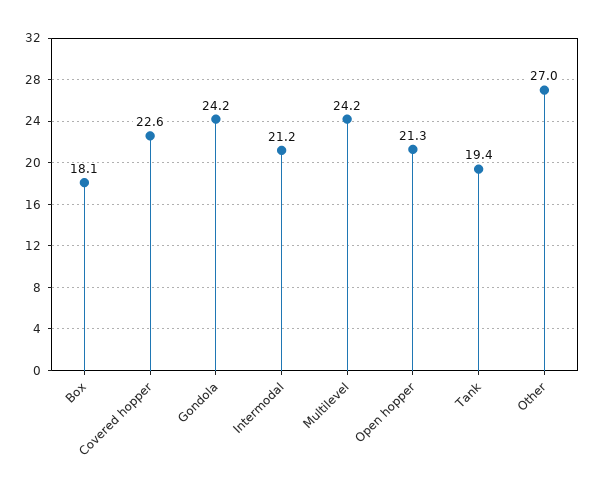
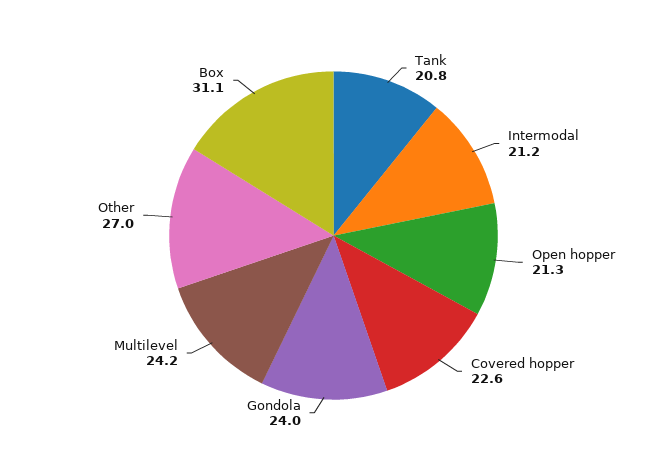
Box: 18.1 -> 31.1
Gondola: 24.2 -> 24
Tank: 19.4 -> 20.8

